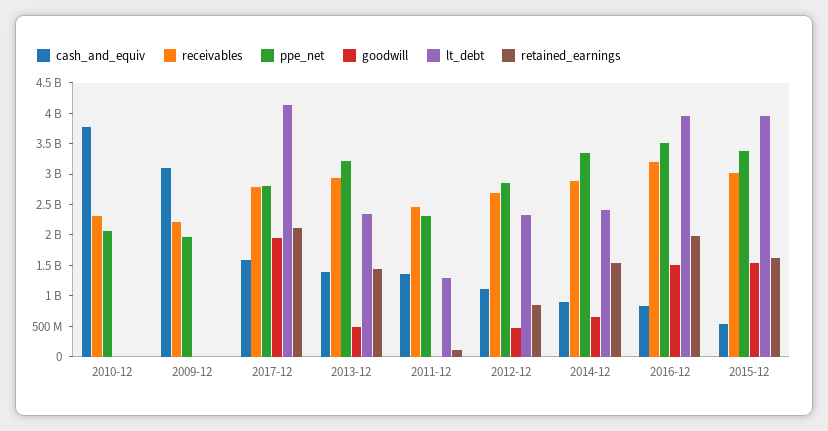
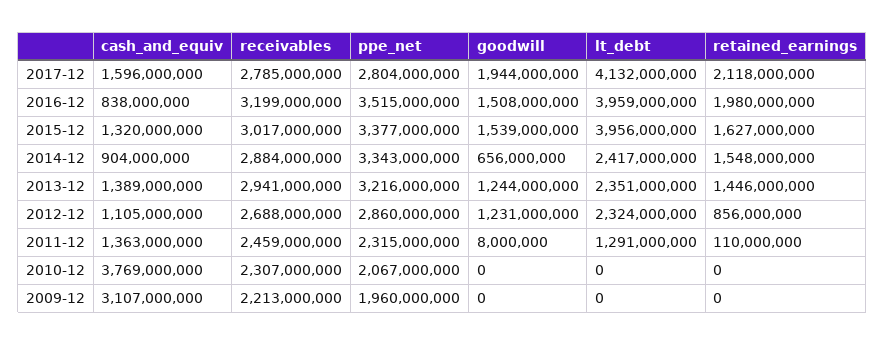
goodwill, 2013-12: 500000000 -> 1244000000
goodwill, 2012-12: 500000000 -> 1231000000
cash_and_equiv, 2015-12: 500000000 -> 1320000000

